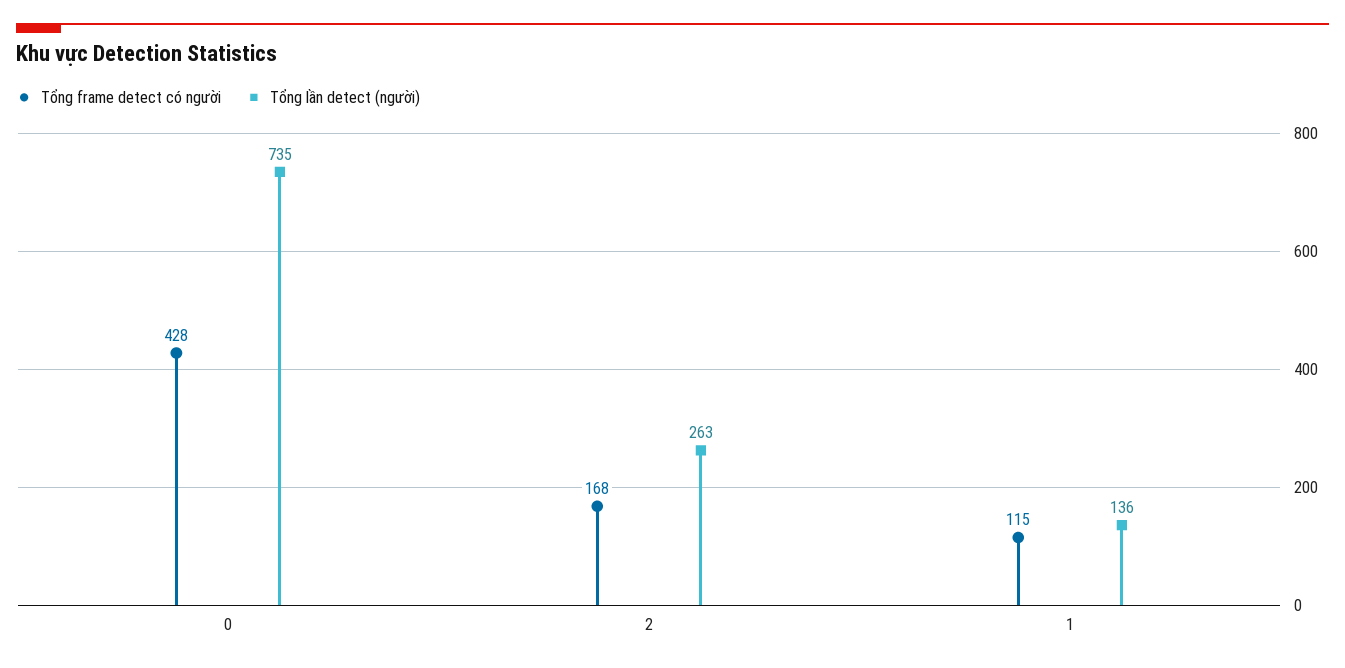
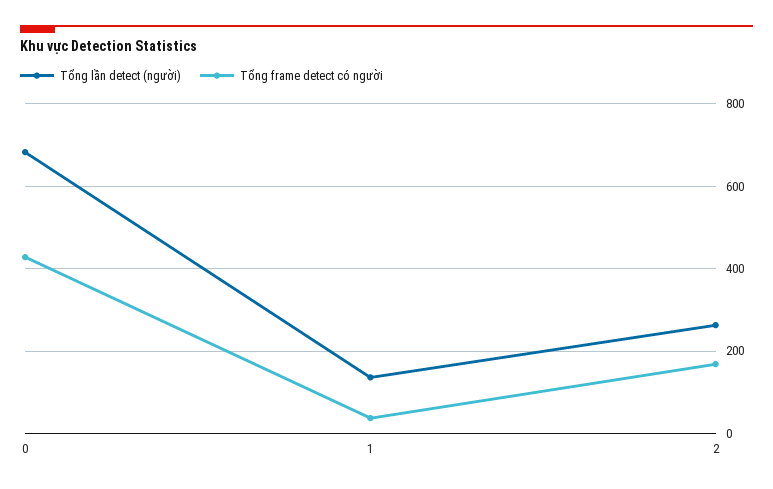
Tổng lần detect (người), 0: 735 -> 680
Tổng frame detect có người, 1: 115 -> 40

